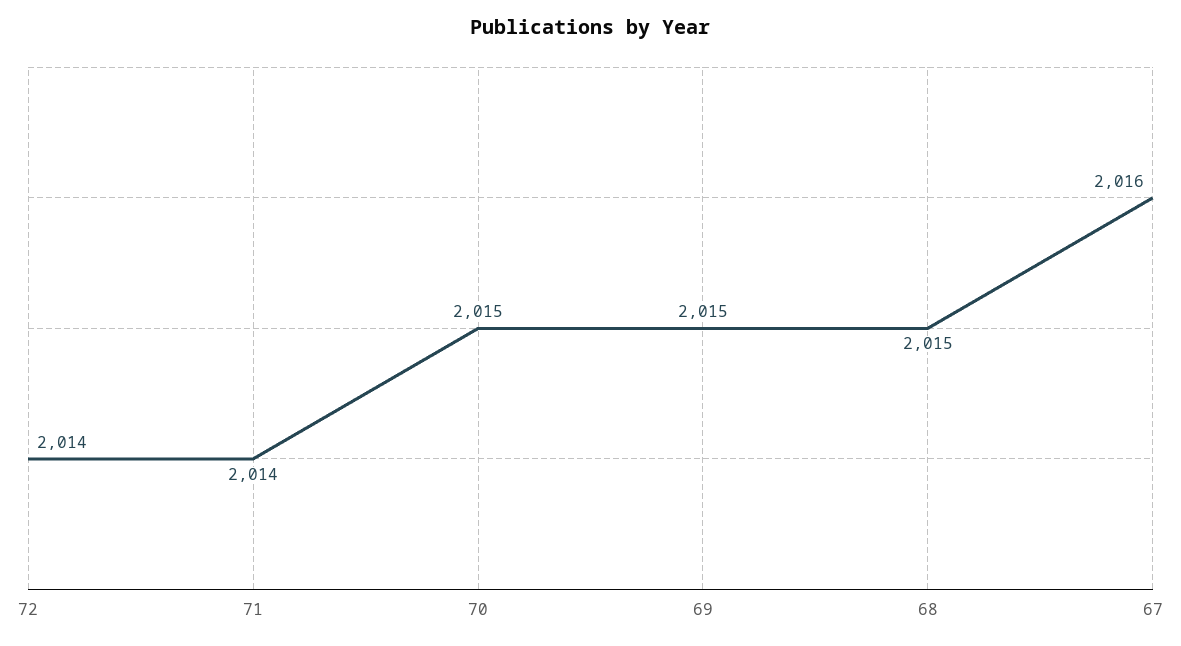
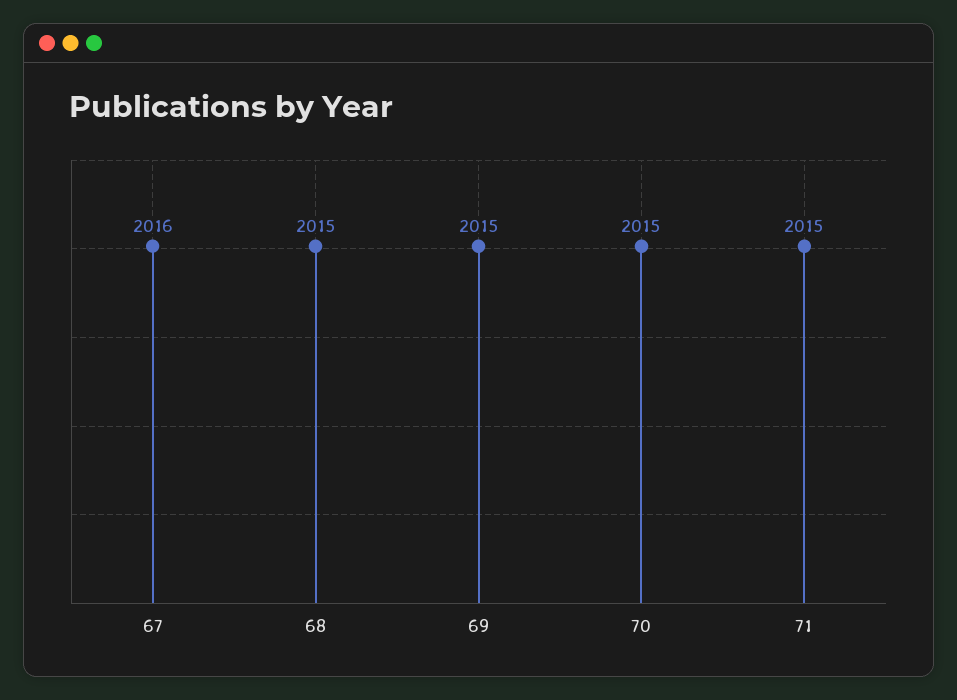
72: 2014 -> none
71: 2014 -> 2015

